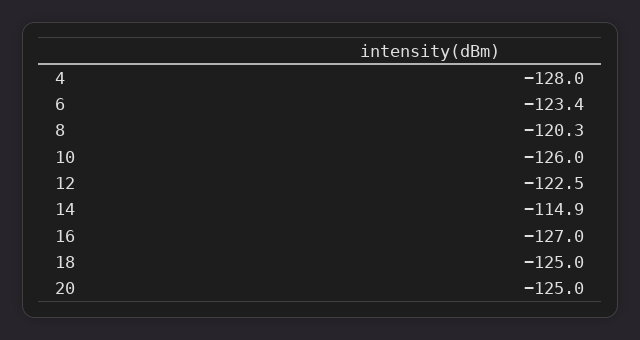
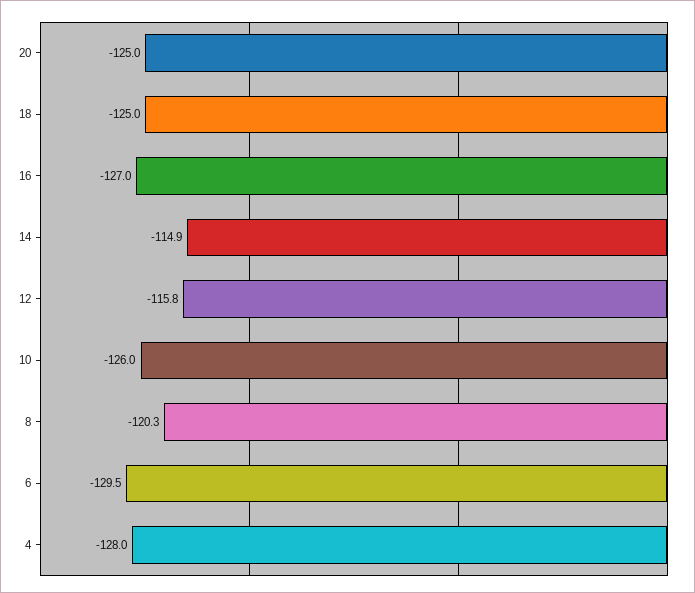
6: -123.4 -> -129.5
12: -122.5 -> -115.8

